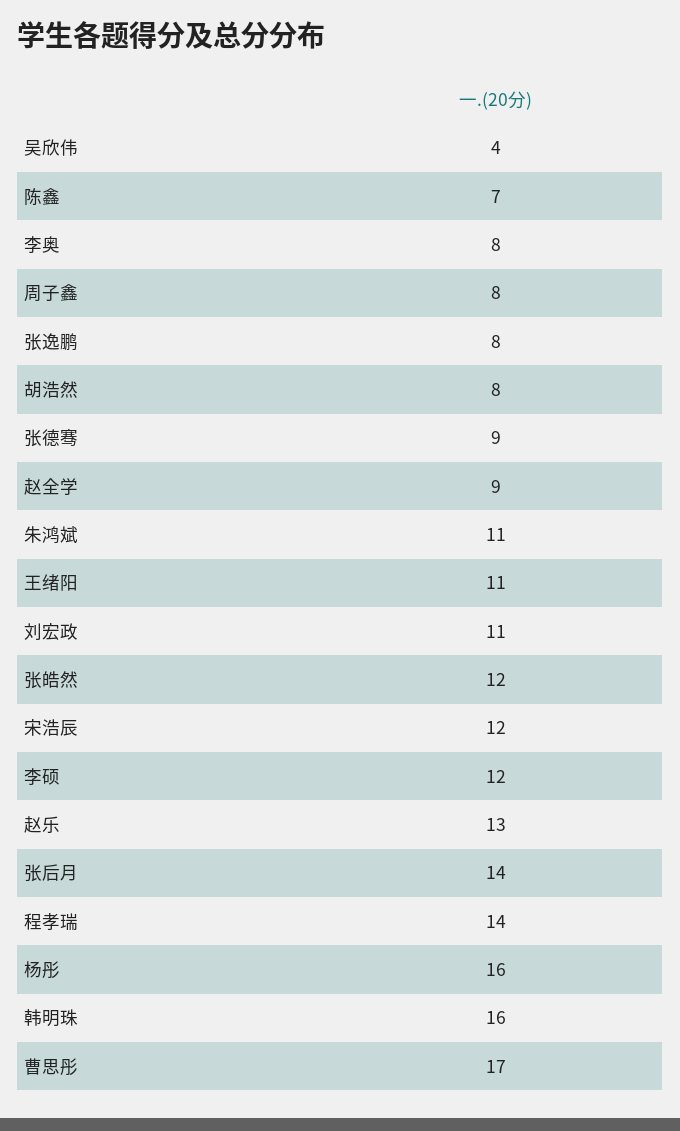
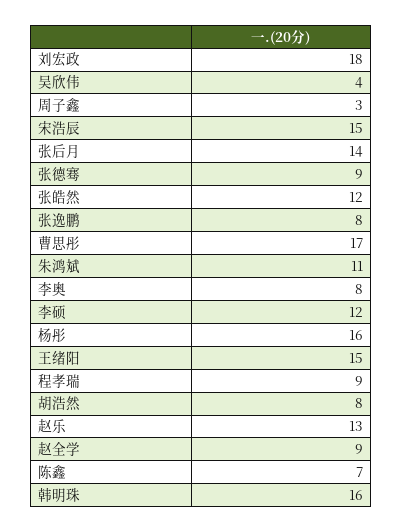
周子鑫: 8 -> 3
王绪阳: 11 -> 15
刘宏政: 11 -> 18
宋浩辰: 12 -> 15
程孝瑞: 14 -> 9

